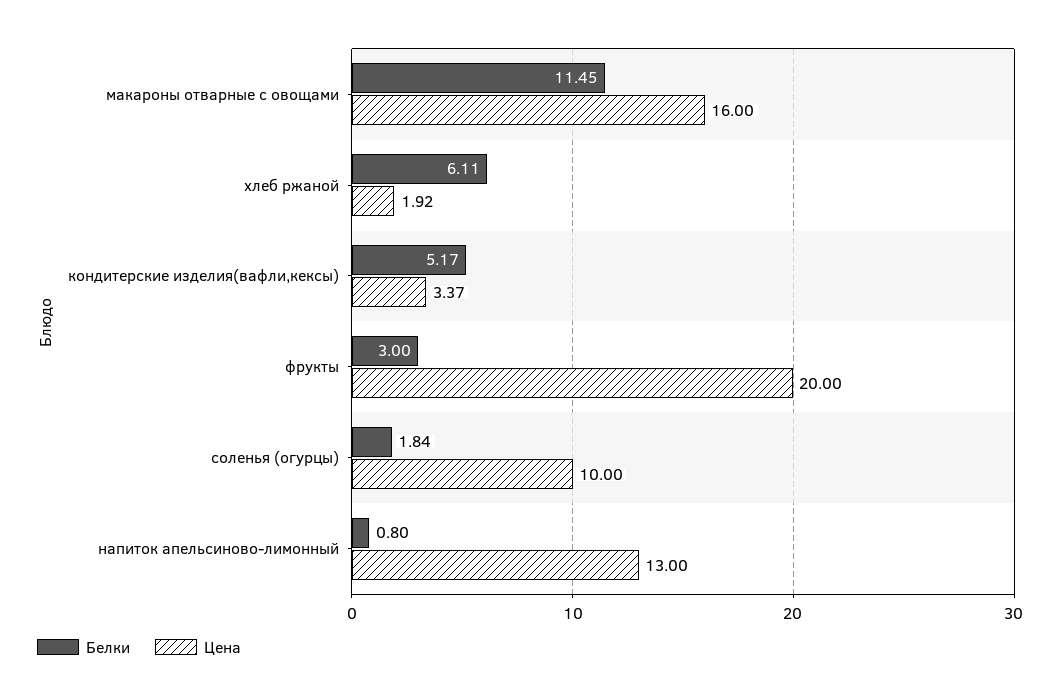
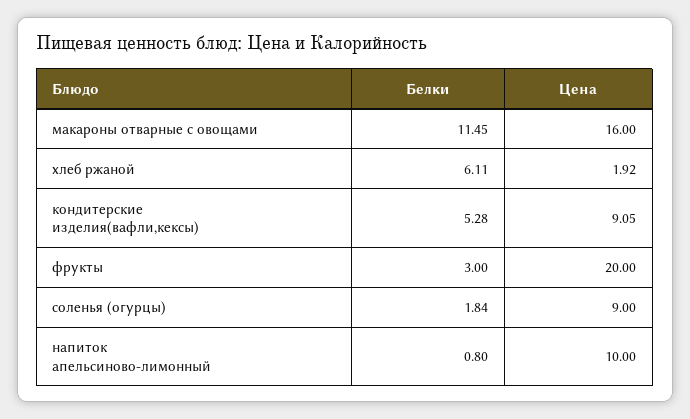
Белки, кондитерские изделия(вафли,кексы): 5.17 -> 5.28
Цена, кондитерские изделия(вафли,кексы): 3.37 -> 9.05
Цена, соленья (огурцы): 10 -> 9
Цена, напиток апельсиново-лимонный: 13 -> 10

